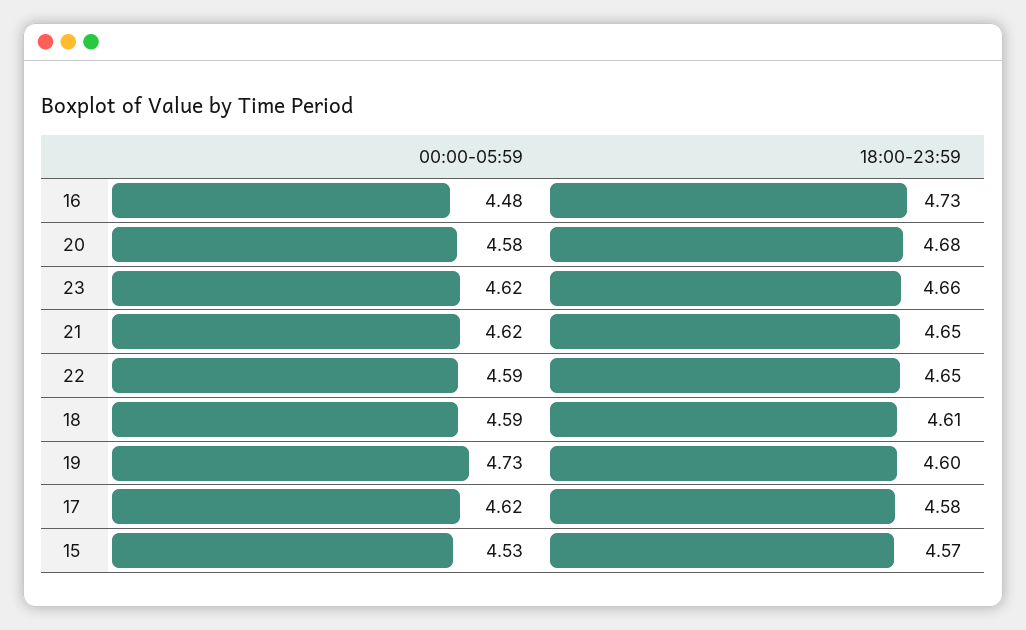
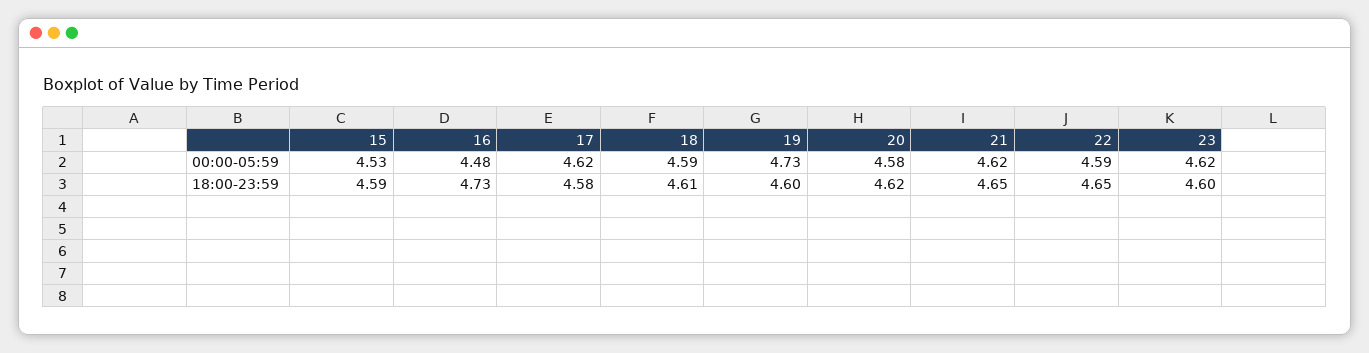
18:00-23:59, 20: 4.68 -> 4.62
18:00-23:59, 23: 4.66 -> 4.6
18:00-23:59, 15: 4.57 -> 4.59

